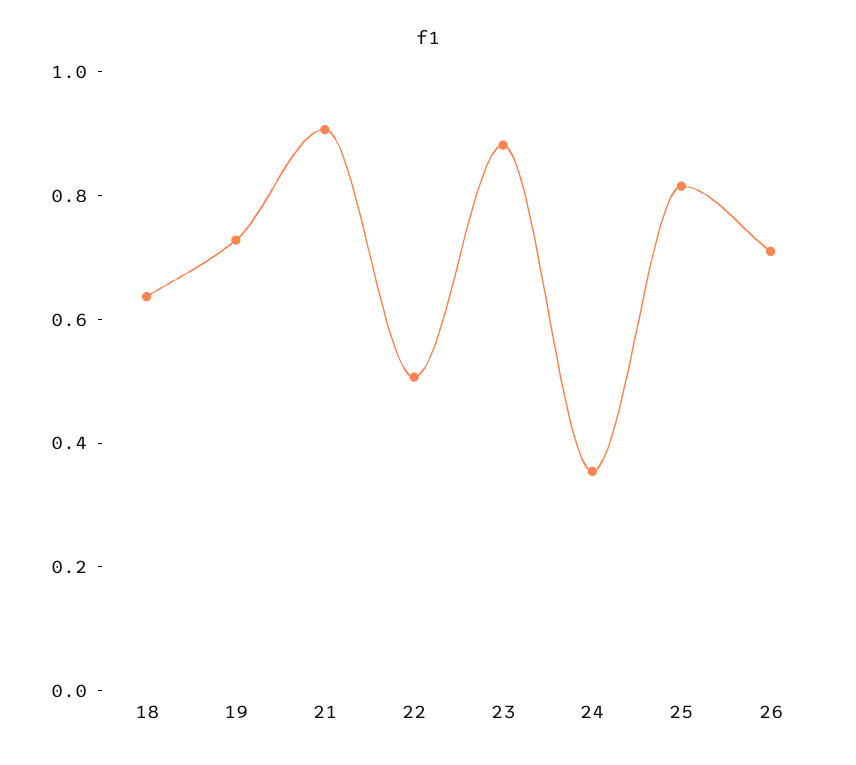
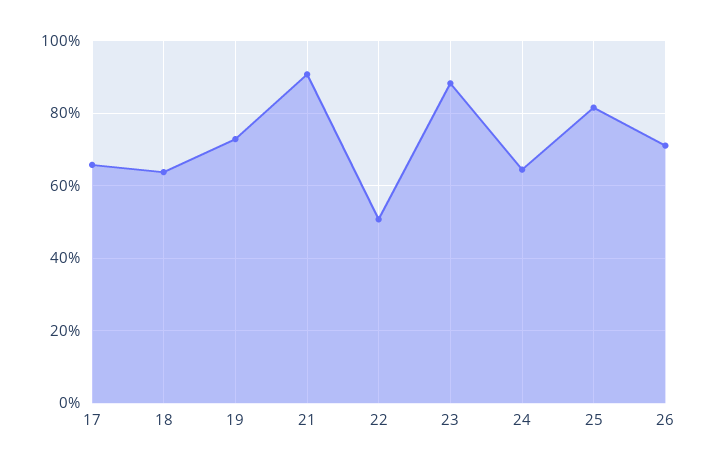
24: 0.35 -> 0.64
17: none -> 0.66

